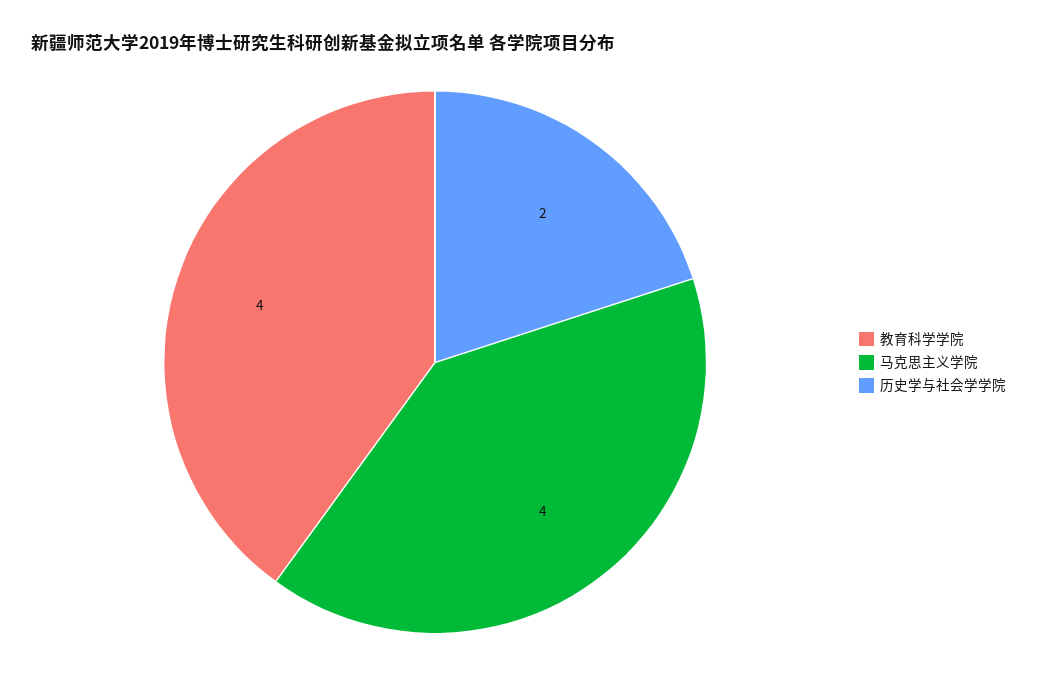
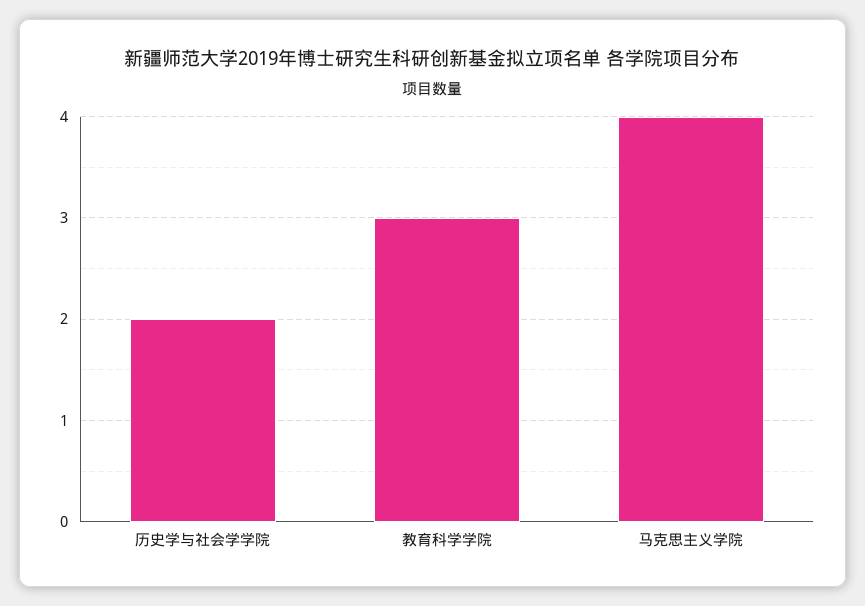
教育科学学院: 4 -> 3

